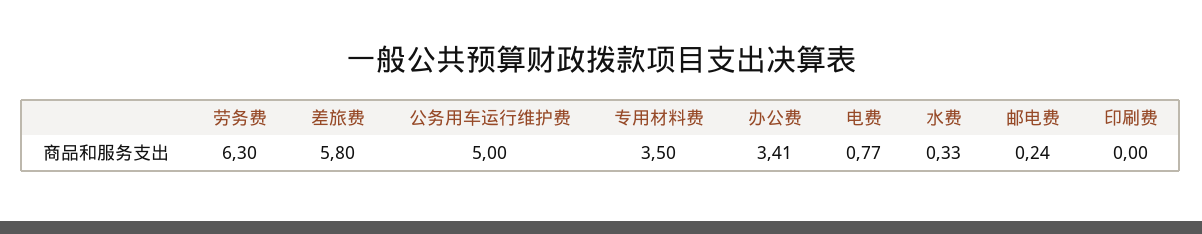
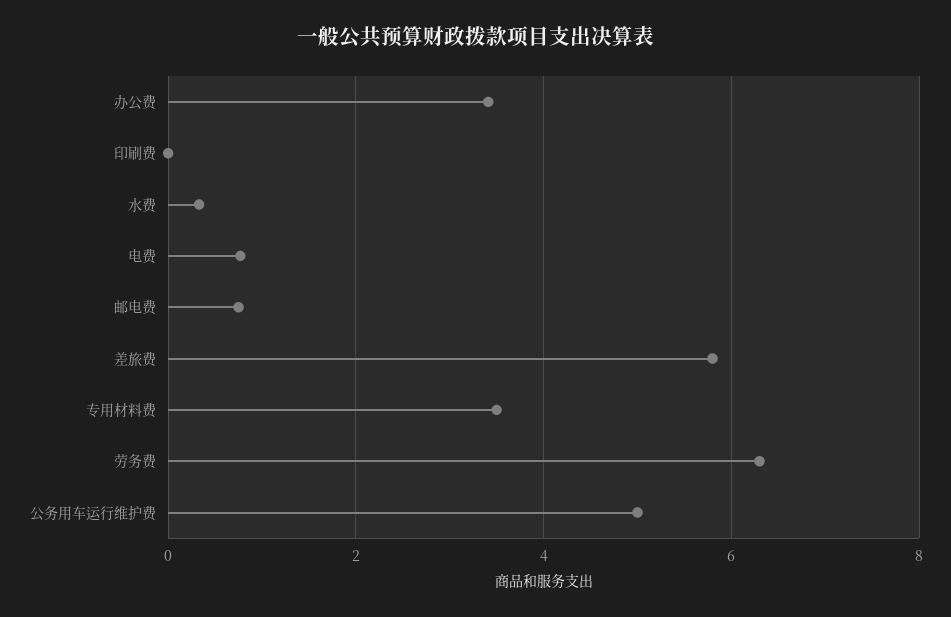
邮电费: 0.24 -> 0.8

